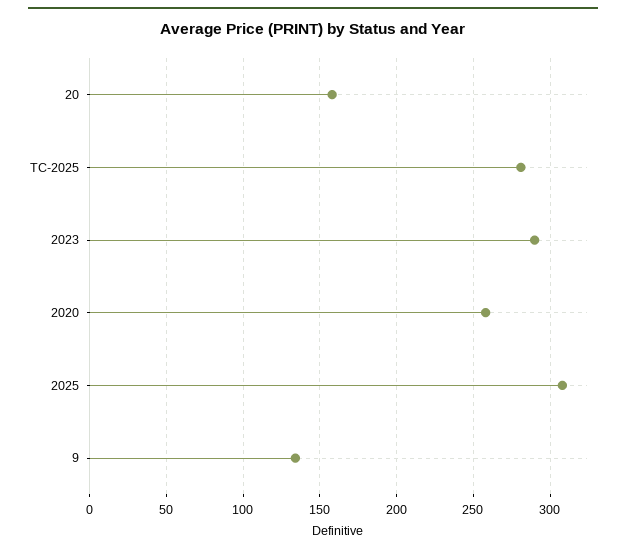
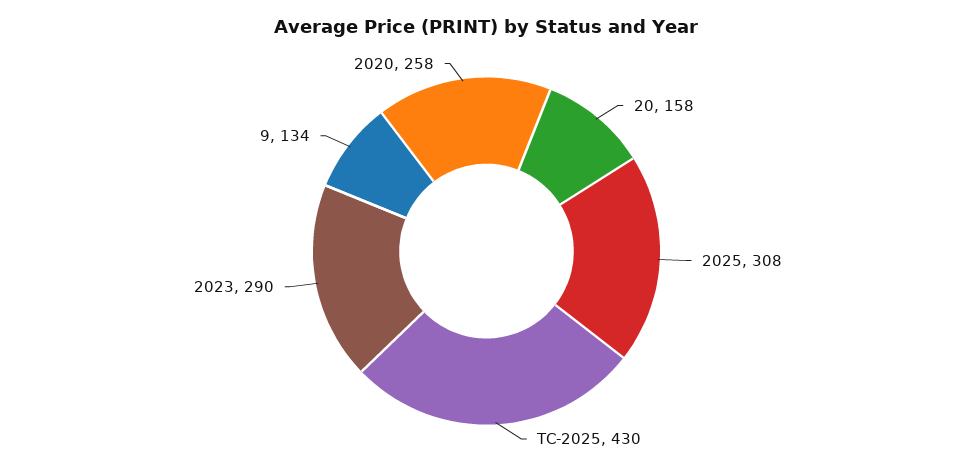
TC-2025: 280 -> 430

